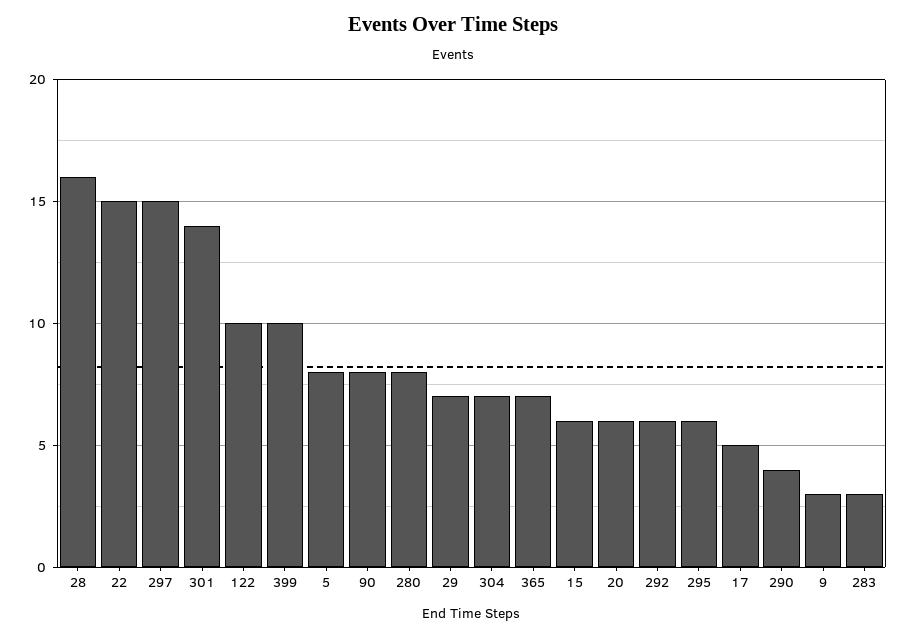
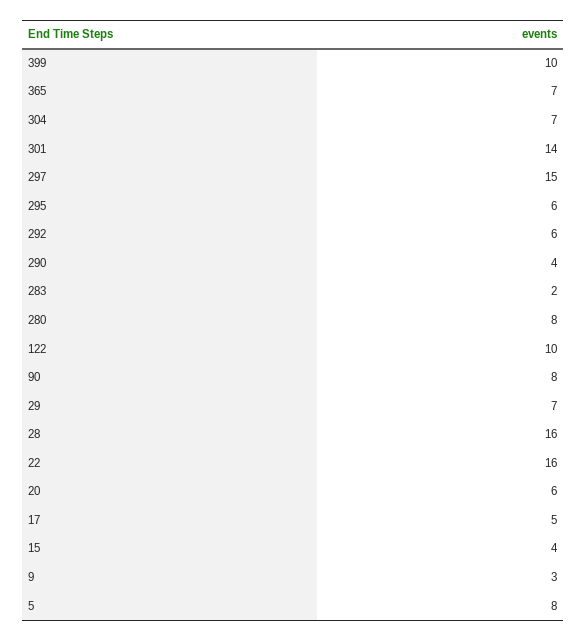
22: 15 -> 16
15: 6 -> 4
283: 3 -> 2

